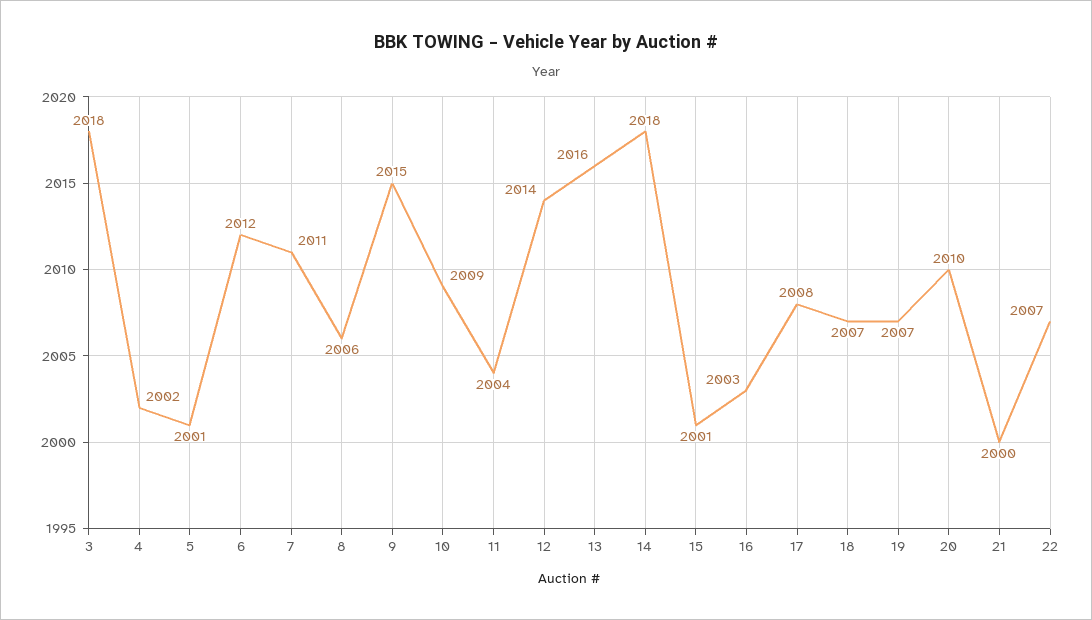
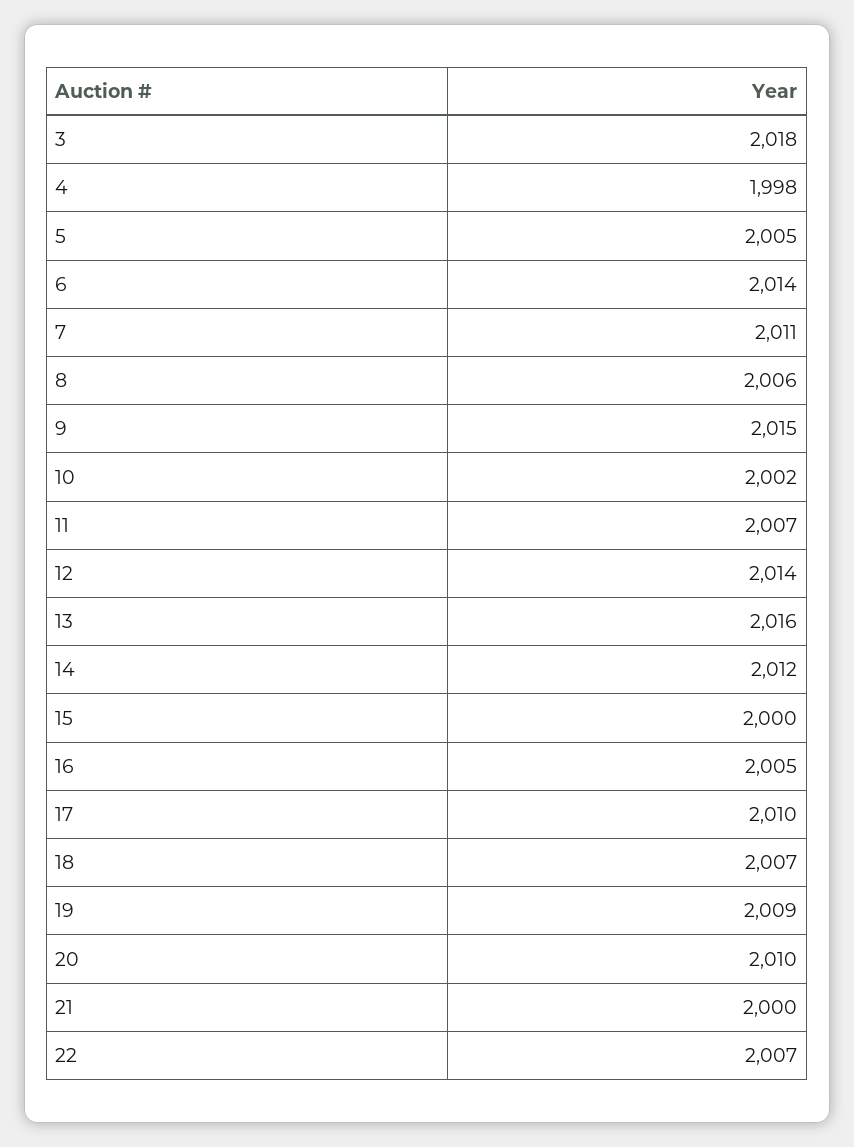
4: 2002 -> 1998
5: 2001 -> 2005
6: 2012 -> 2014
10: 2009 -> 2002
11: 2004 -> 2007
14: 2018 -> 2012
15: 2001 -> 2000
16: 2003 -> 2005
17: 2008 -> 2010
19: 2007 -> 2009

